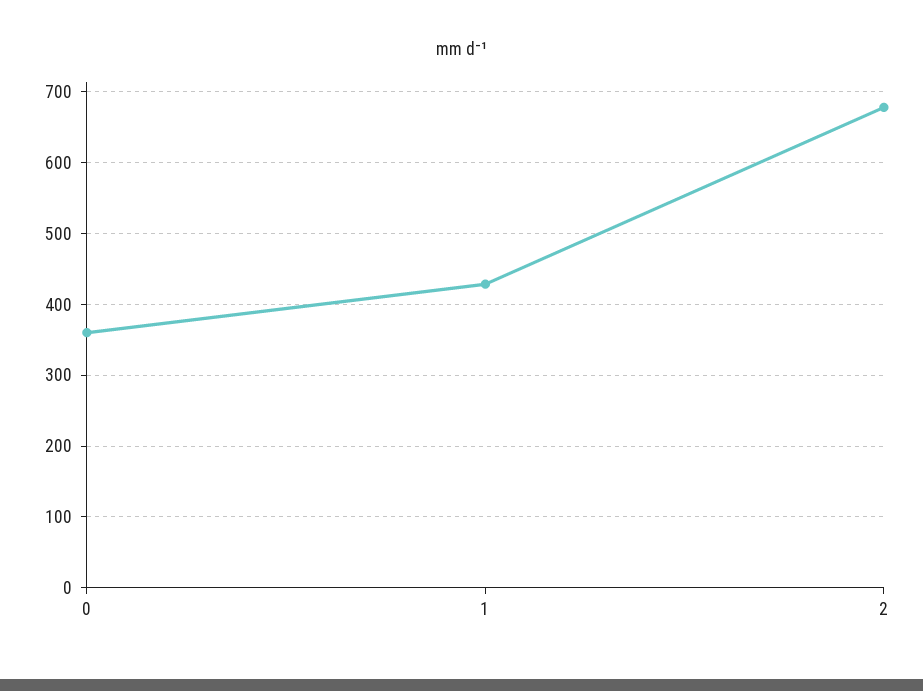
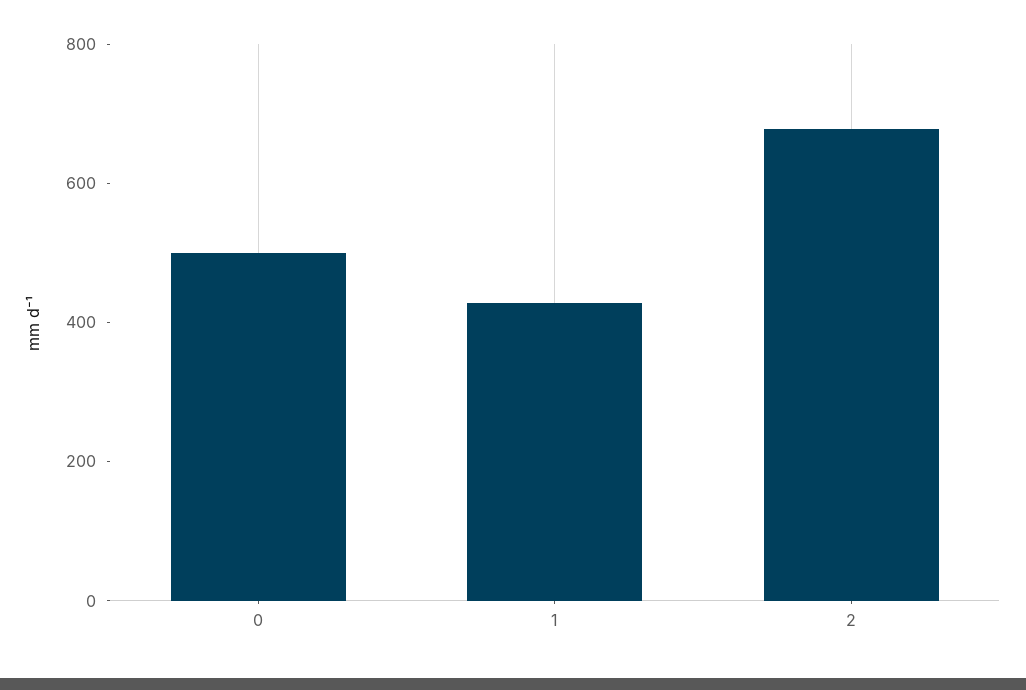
0: 360 -> 500

